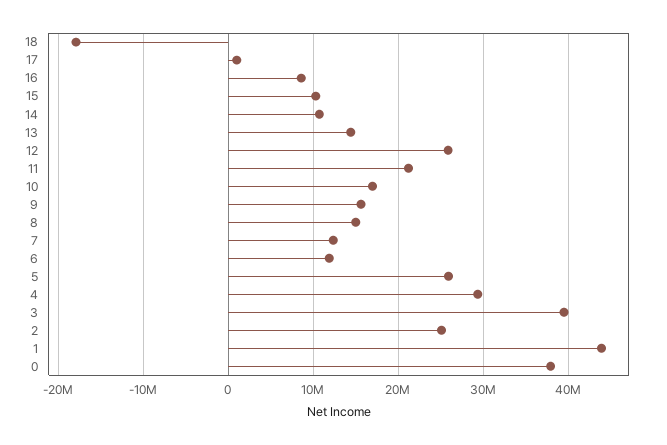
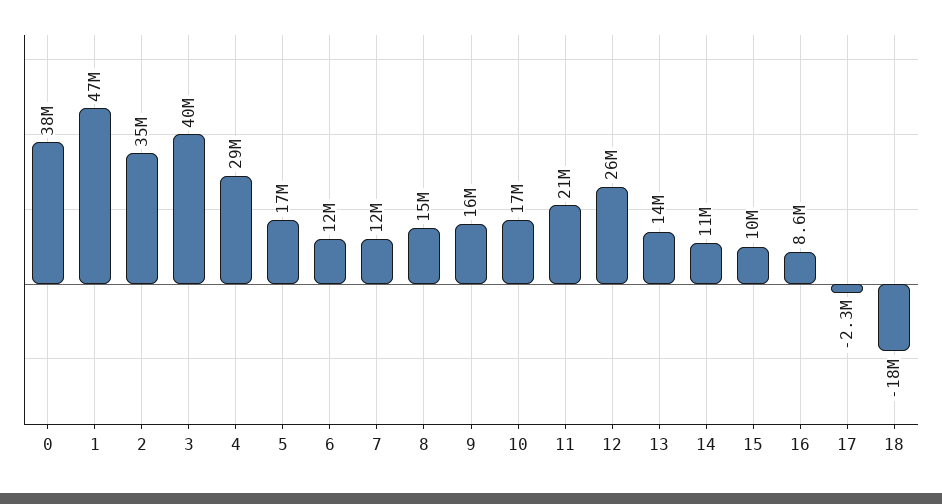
17: 1000000 -> -2300000
5: 26000000 -> 17000000
2: 25000000 -> 35000000
1: 44000000 -> 47000000

